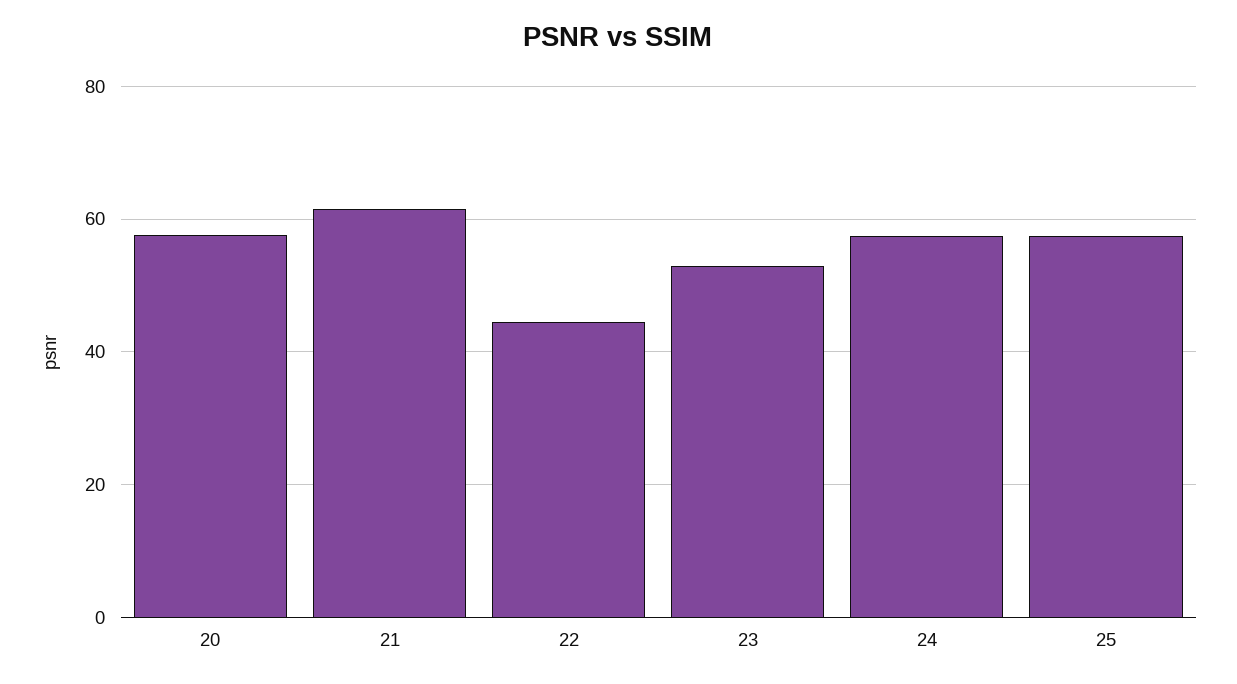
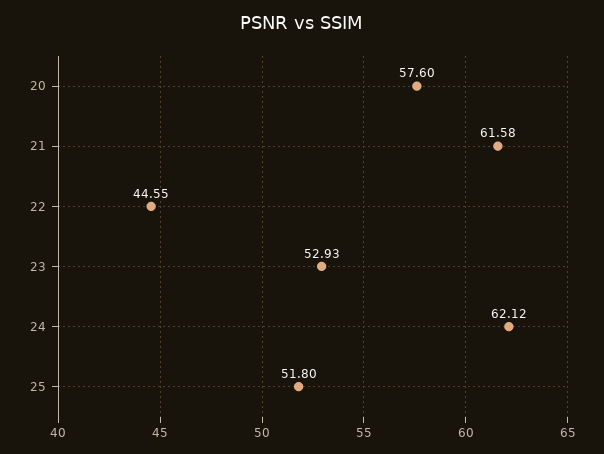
24: 58 -> 62.12
25: 58 -> 51.8

